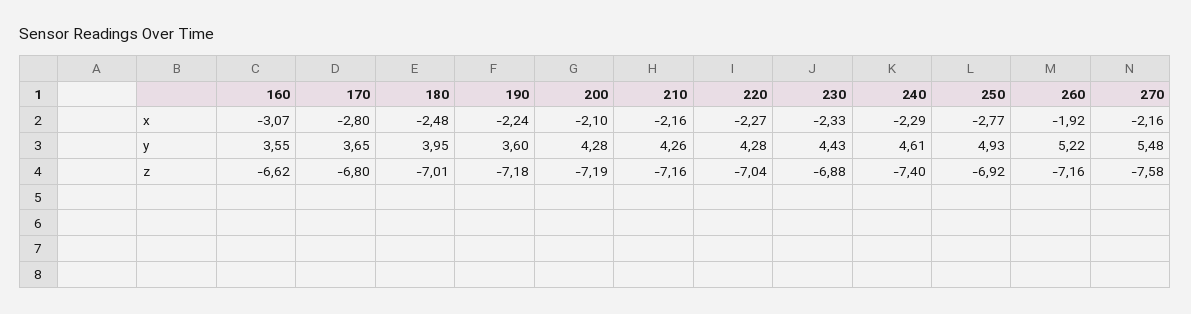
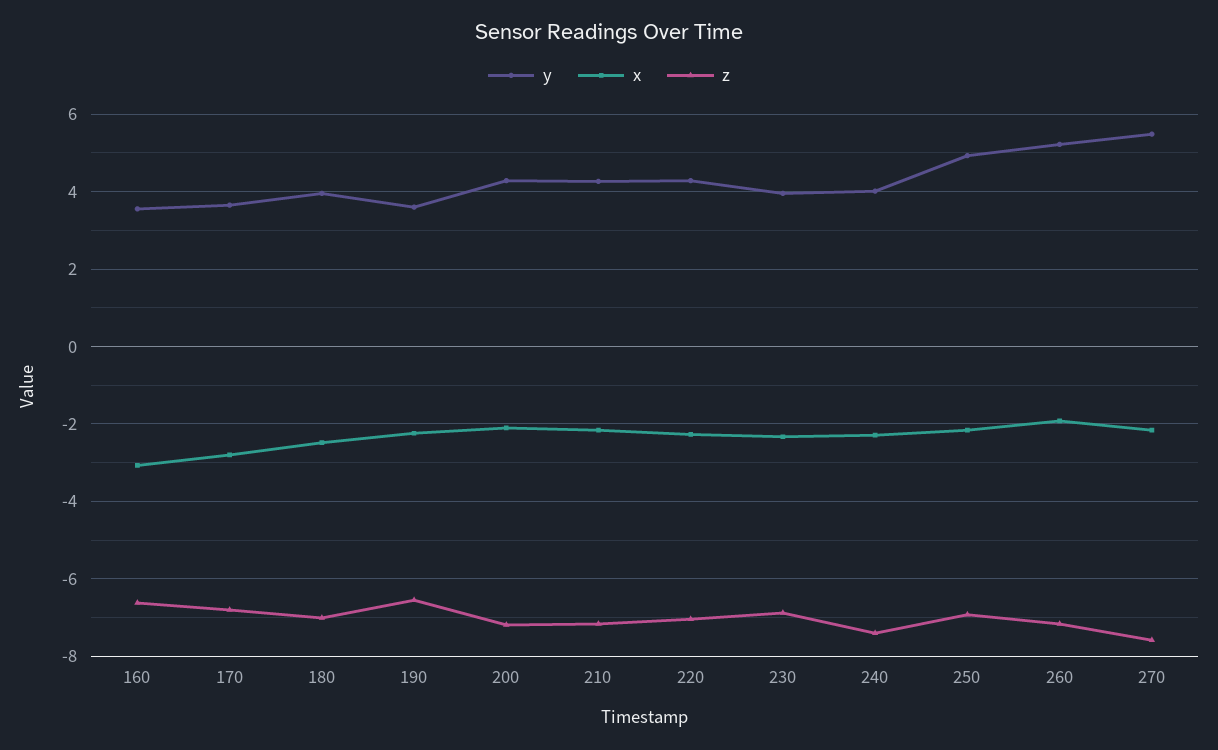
x, 250: -2.77 -> -2.2
y, 230: 4.43 -> 4
y, 240: 4.61 -> 4
z, 190: -7.18 -> -6.6

